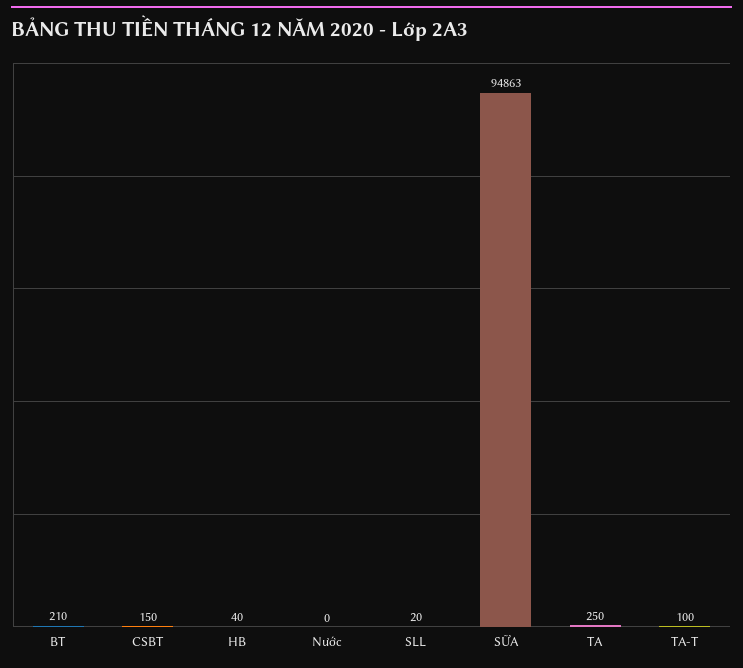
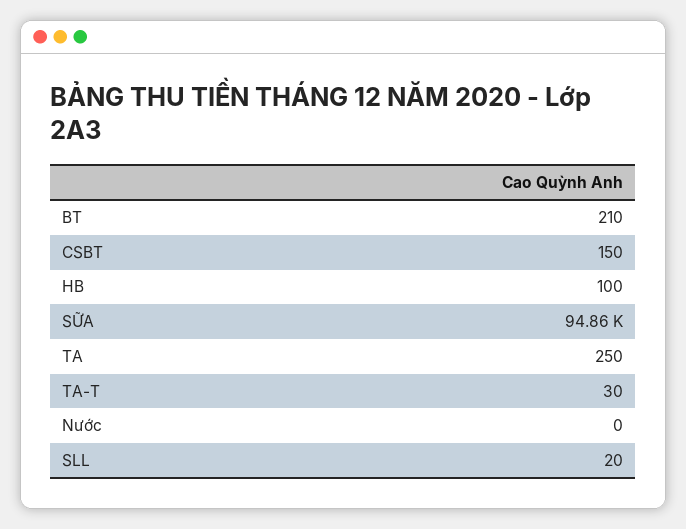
HB: 40 -> 100
TA-T: 100 -> 30

